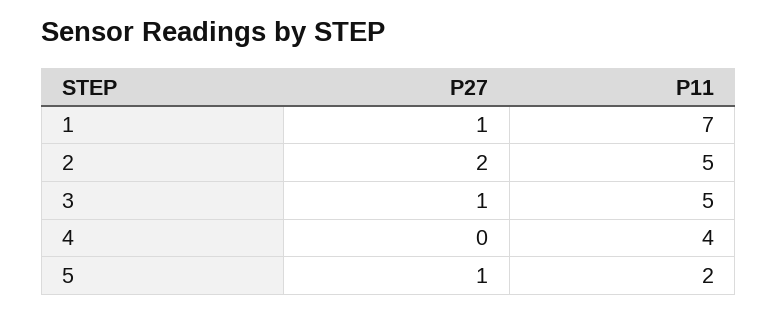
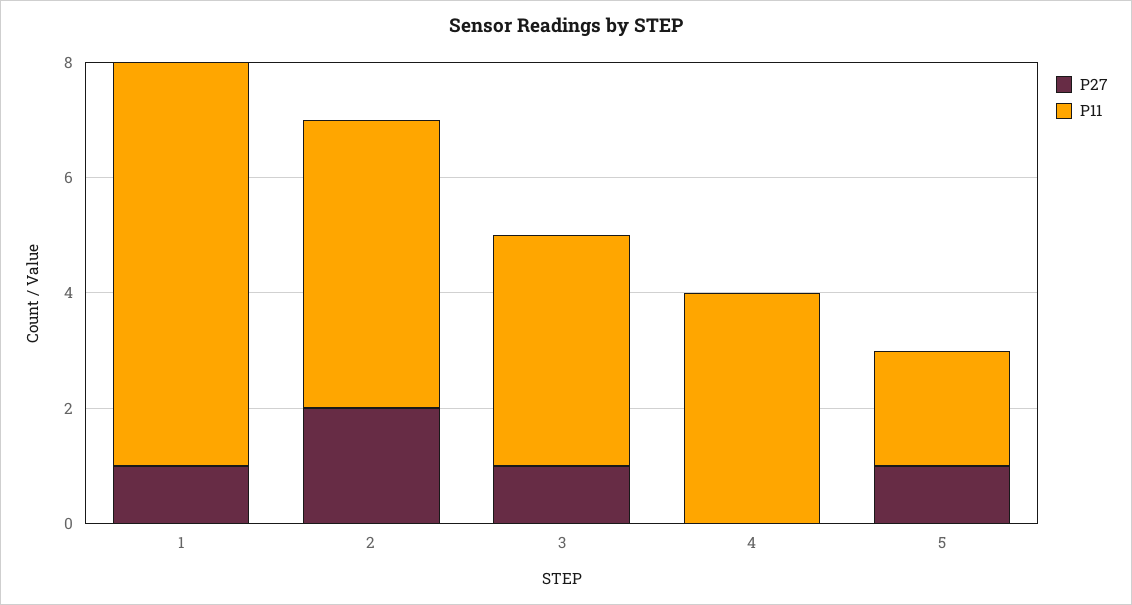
P11, 3: 5 -> 4

